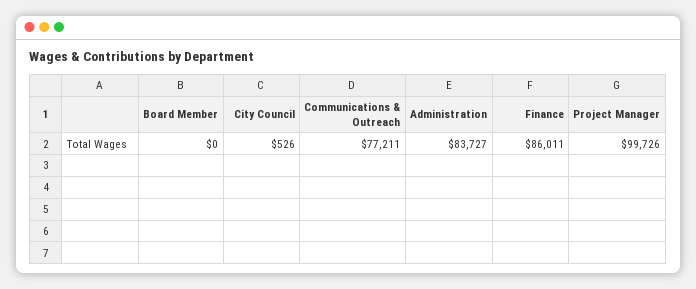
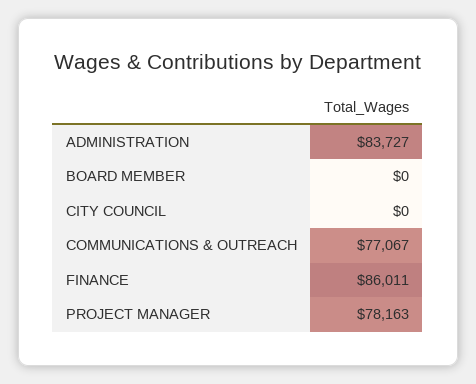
City Council: 526 -> 0
Communications & Outreach: 77211 -> 77067
Project Manager: 99726 -> 78163

